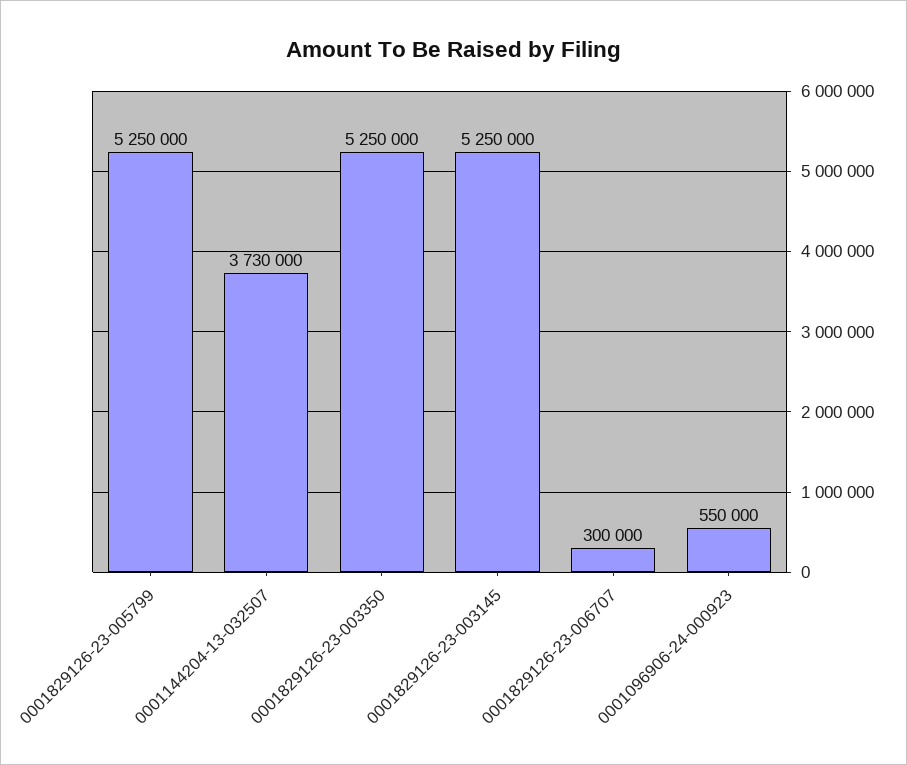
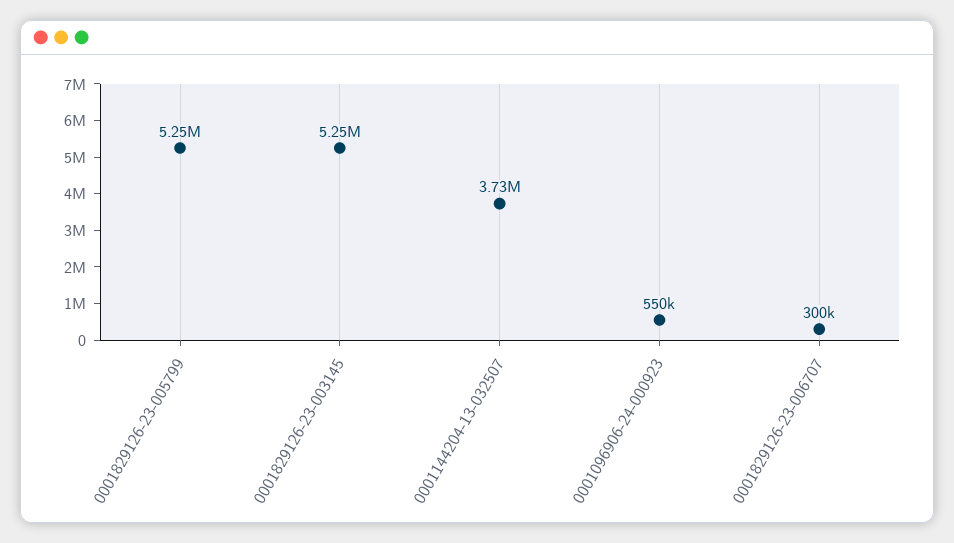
0001829126-23-003350: 5250000 -> none

